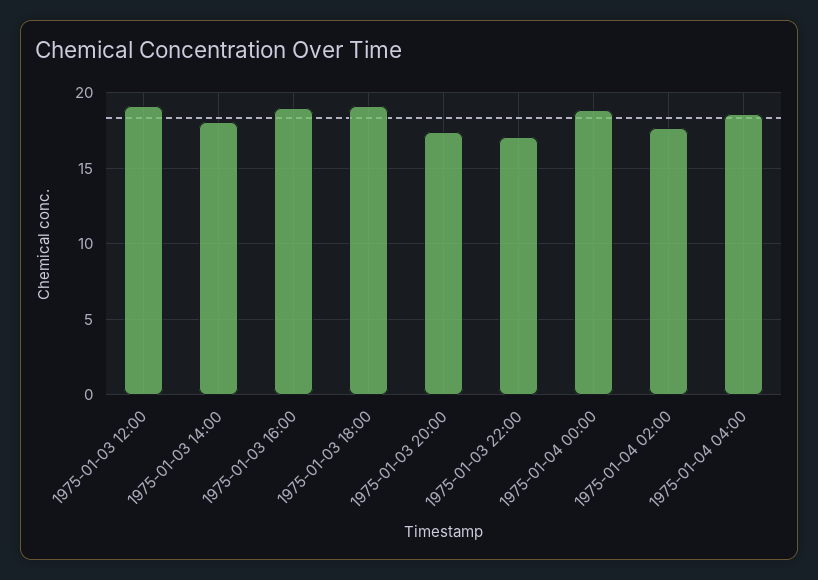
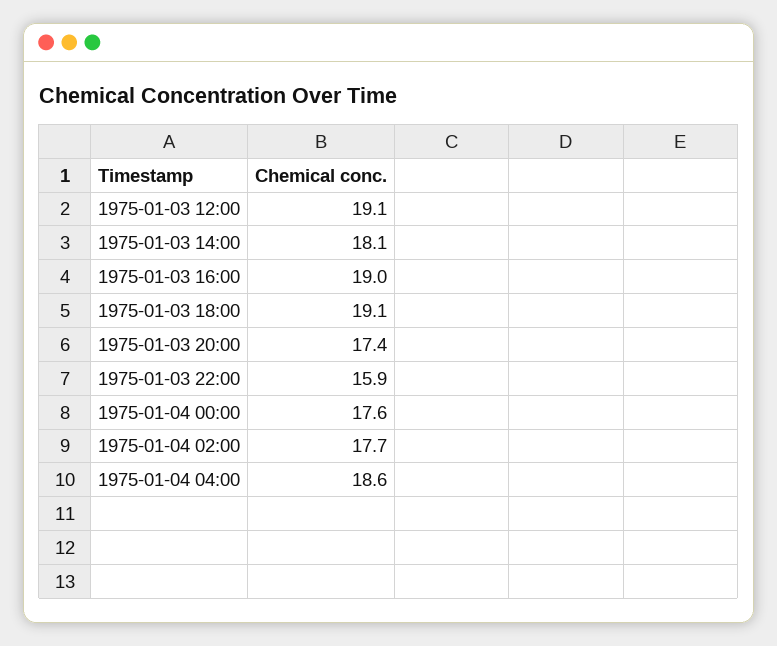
1975-01-03 22:00: 17 -> 15.9
1975-01-04 00:00: 19 -> 17.6

